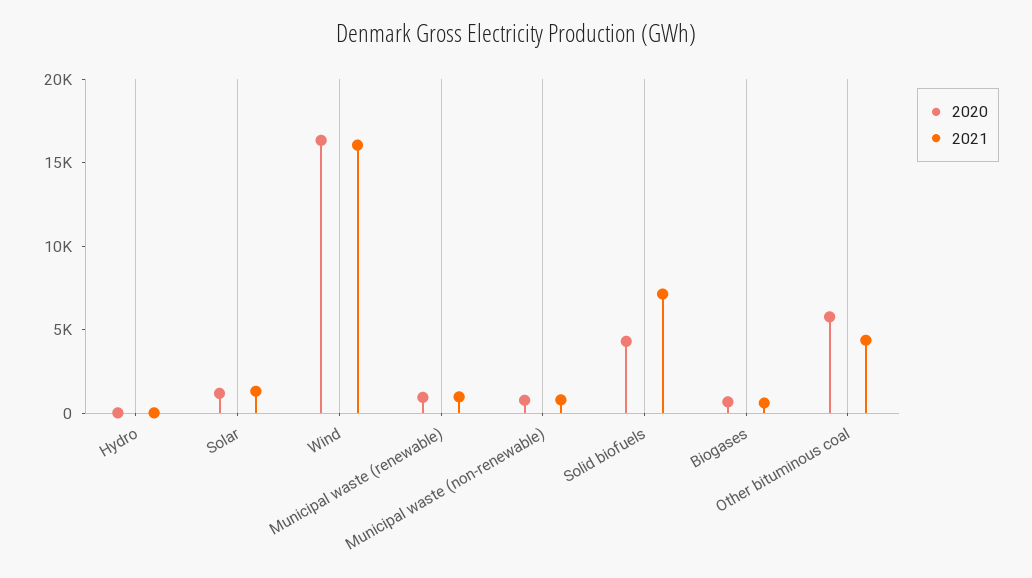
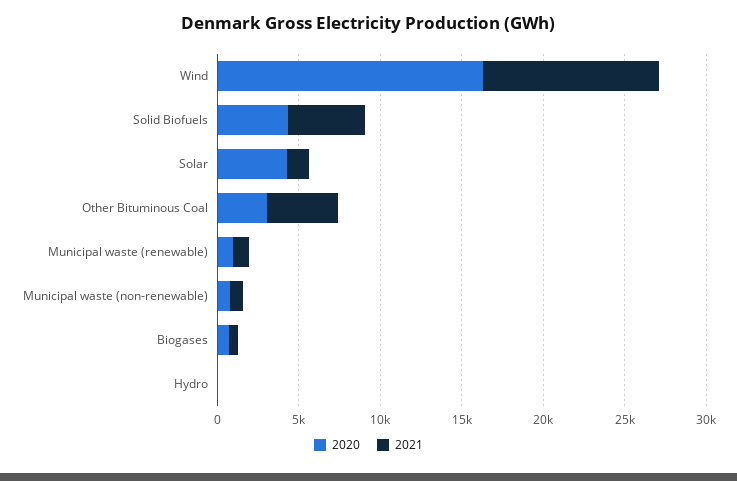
2020, Solar: 1000 -> 4000
2021, Wind: 16000 -> 11000
2021, Solid biofuels: 7000 -> 5000
2020, Other bituminous coal: 6000 -> 3000

